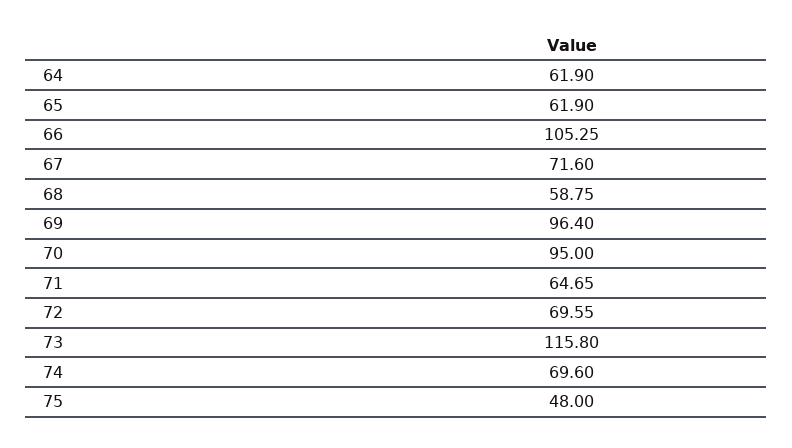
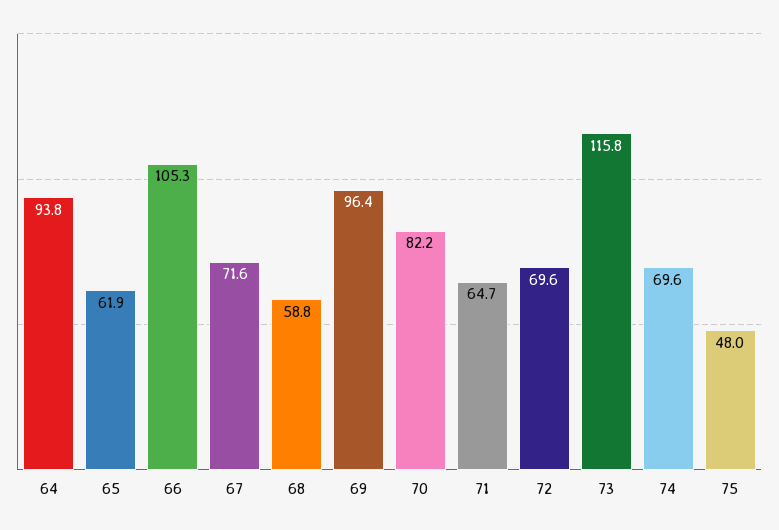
64: 61.9 -> 93.8
70: 95 -> 82.2

